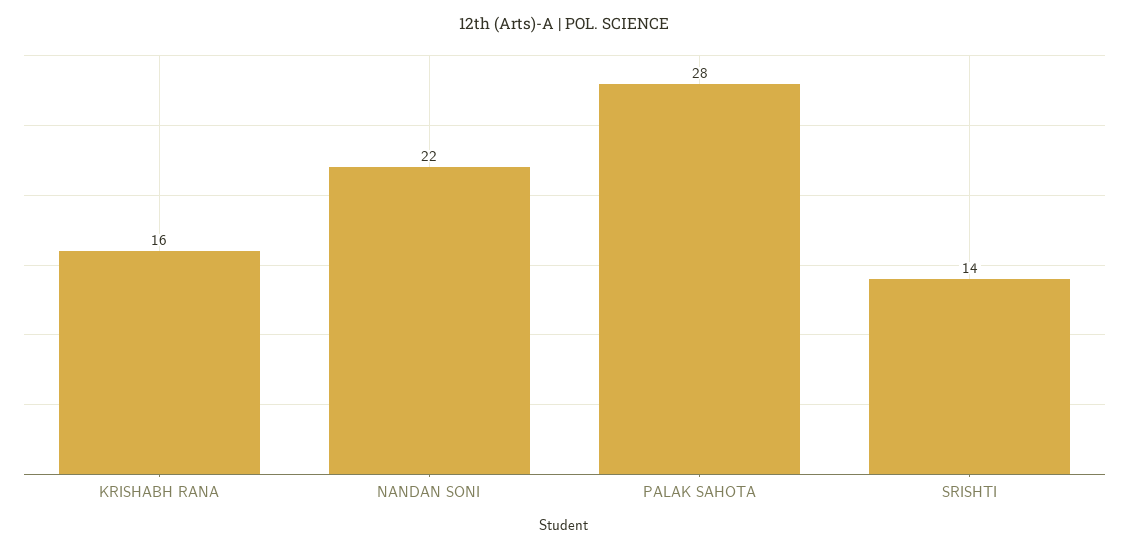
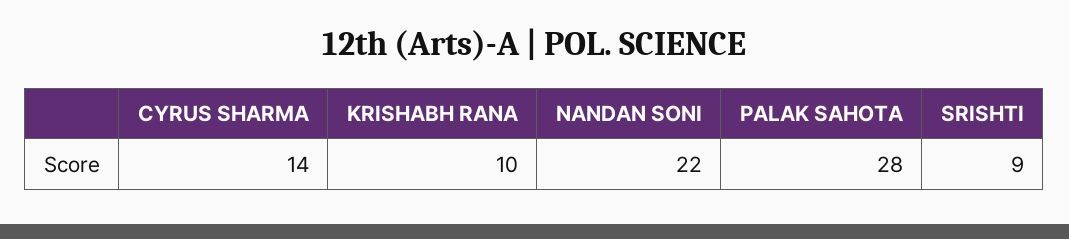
KRISHABH RANA: 16 -> 10
SRISHTI: 14 -> 9
CYRUS SHARMA: none -> 14

